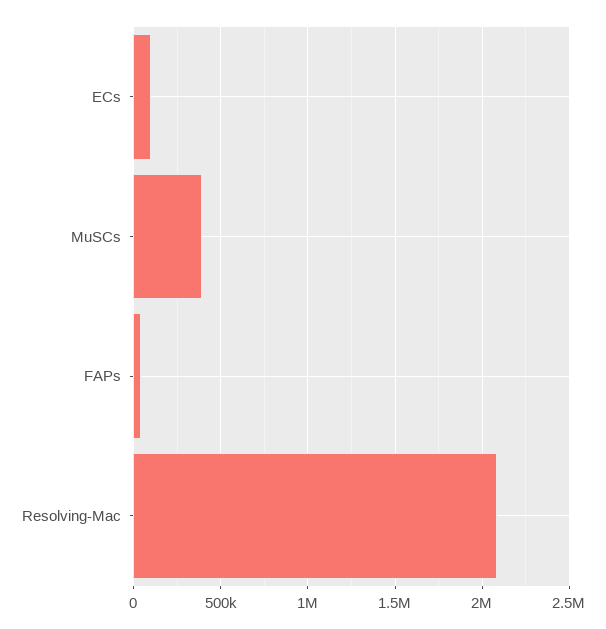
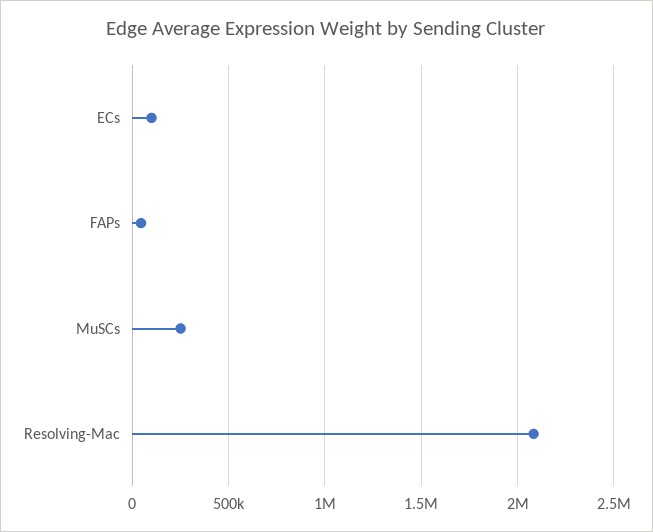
MuSCs: 400000 -> 250000

